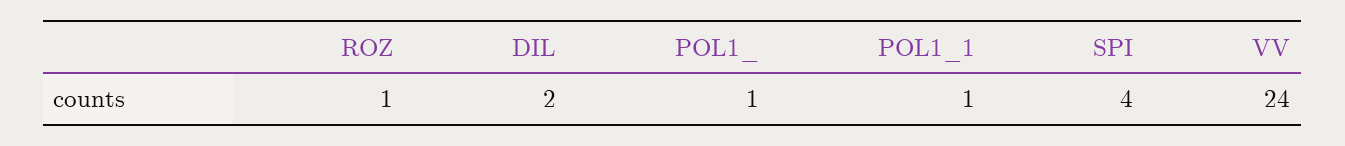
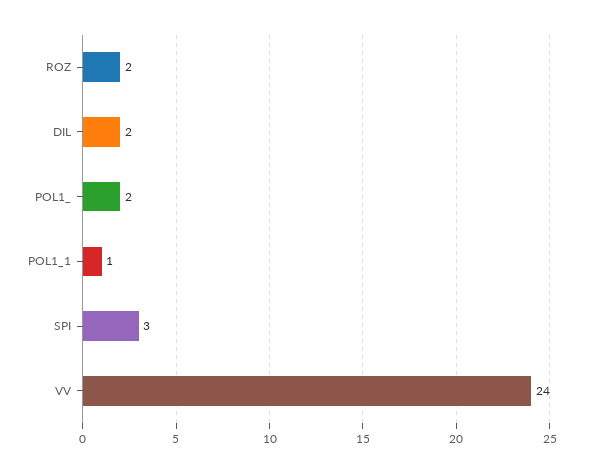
ROZ: 1 -> 2
POL1_: 1 -> 2
SPI: 4 -> 3

